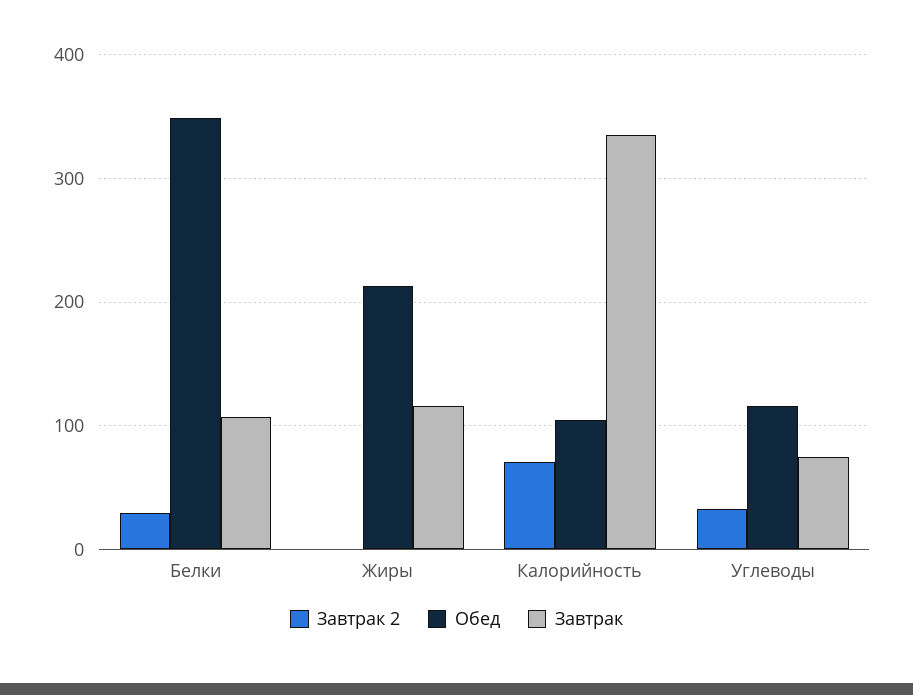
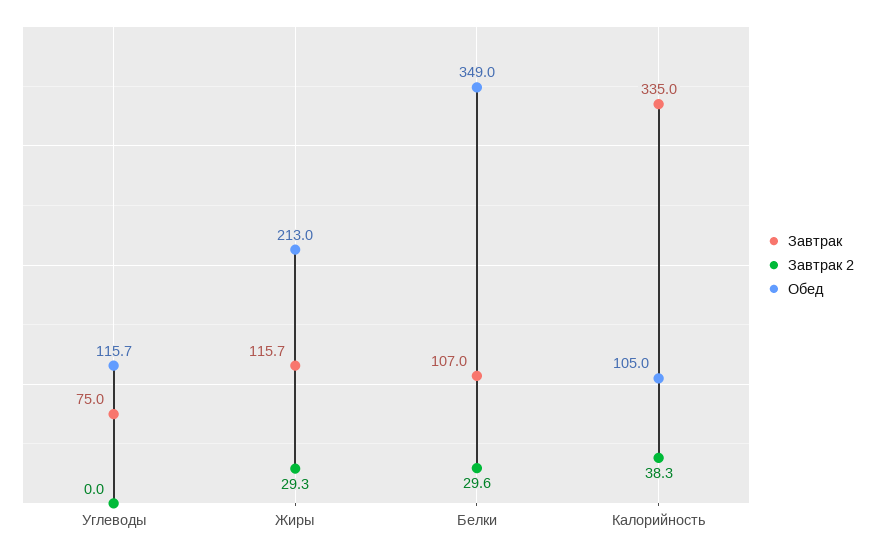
Завтрак 2, Жиры: 0 -> 29.3
Завтрак 2, Калорийность: 70 -> 38.3
Завтрак 2, Углеводы: 30 -> 0

